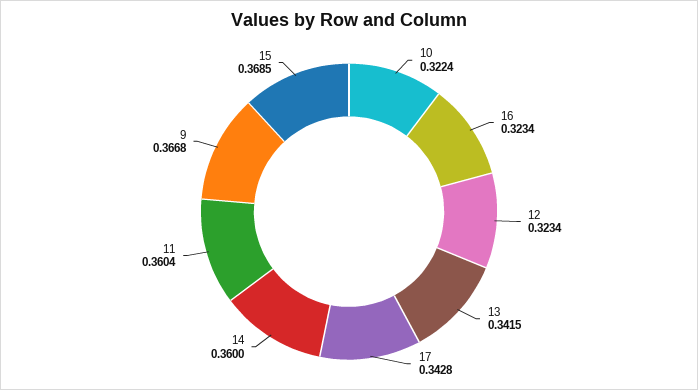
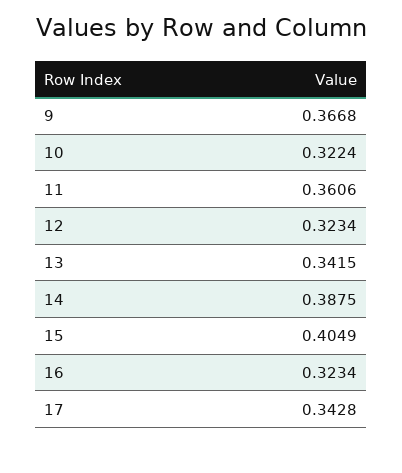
14: 0.36 -> 0.3875
11: 0.3604 -> 0.3606
15: 0.3685 -> 0.4049

